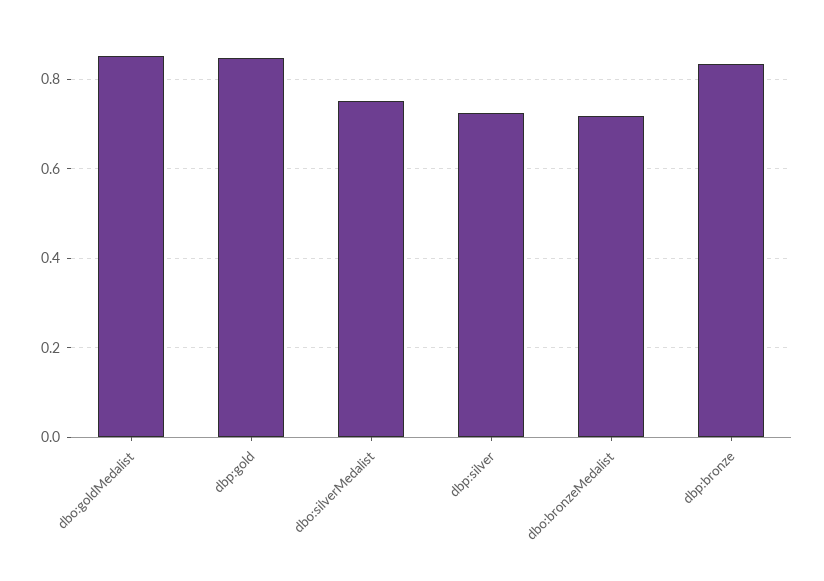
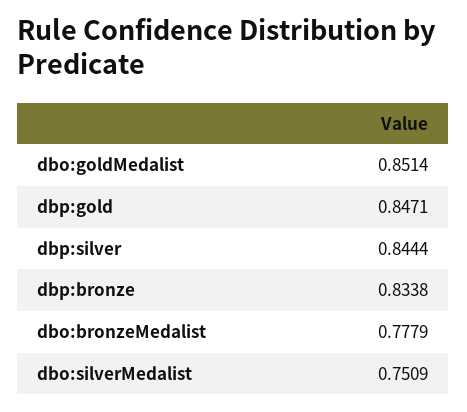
dbp:silver: 0.72 -> 0.8444
dbo:bronzeMedalist: 0.72 -> 0.7779

